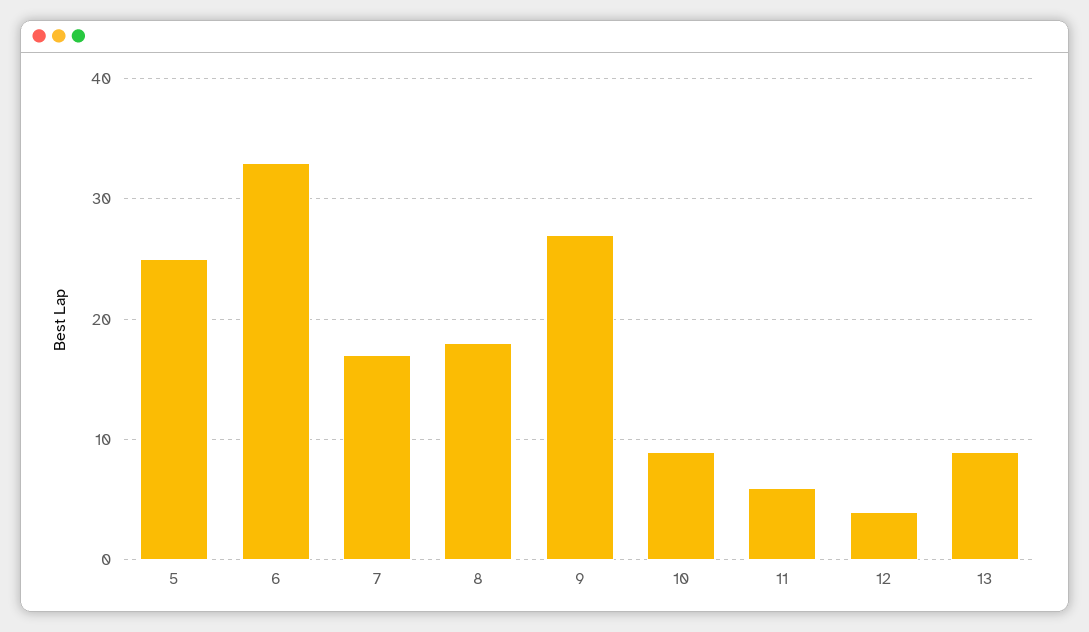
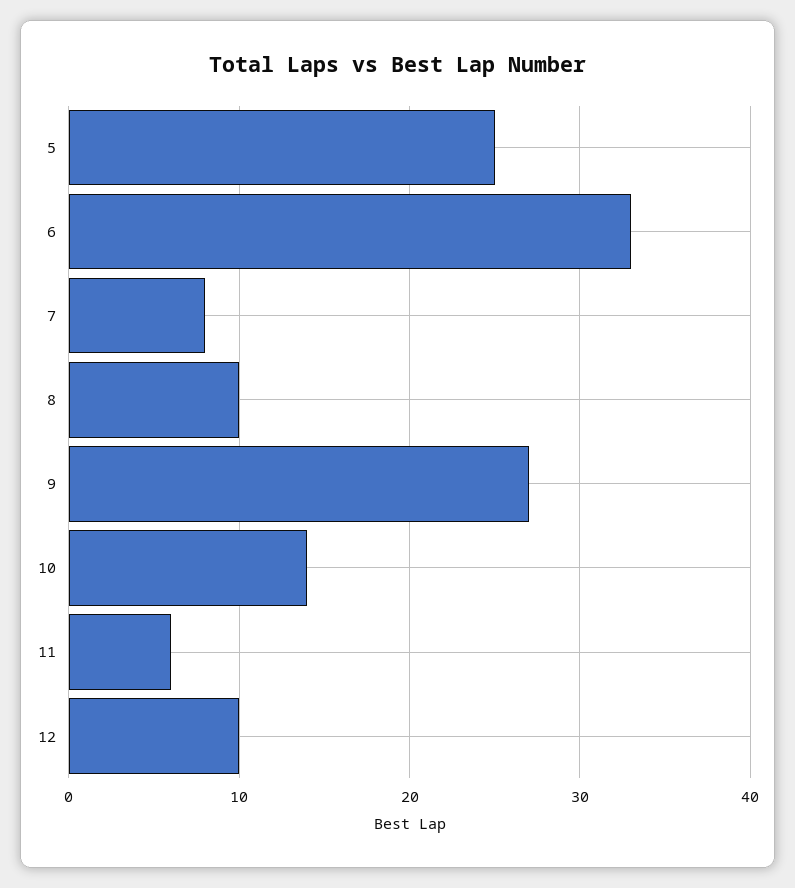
7: 17 -> 8
8: 18 -> 10
10: 9 -> 14
12: 4 -> 10
13: 9 -> none

